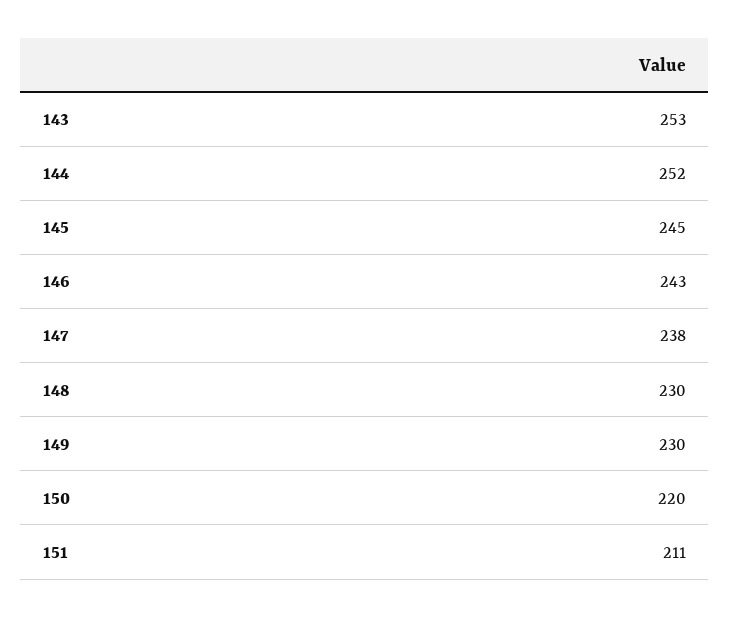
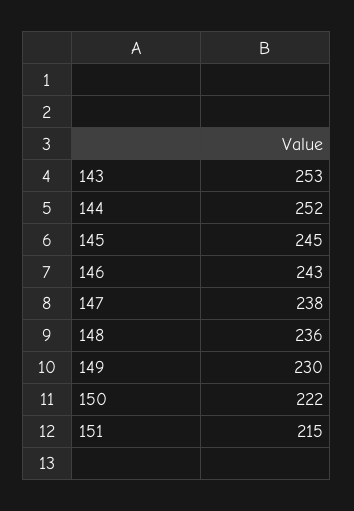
148: 230 -> 236
150: 220 -> 222
151: 211 -> 215

